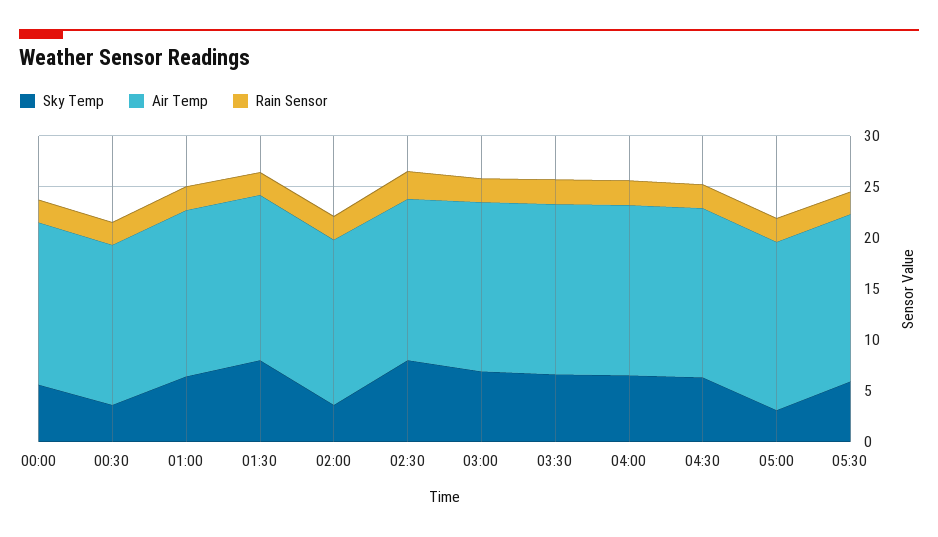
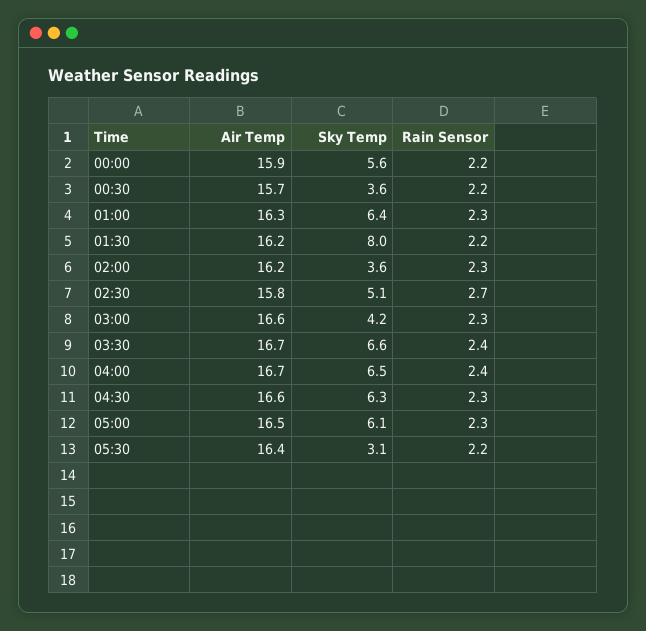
Sky Temp, 02:30: 8 -> 5.1
Sky Temp, 03:00: 7 -> 4.2
Sky Temp, 05:00: 3 -> 6.1
Sky Temp, 05:30: 6 -> 3.1

